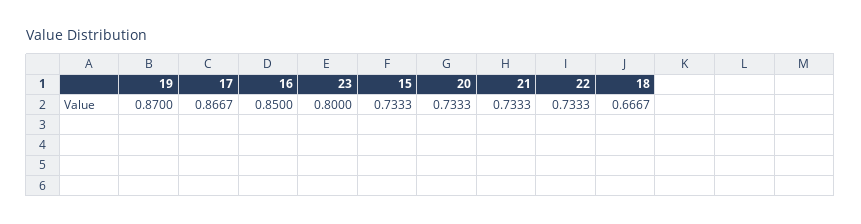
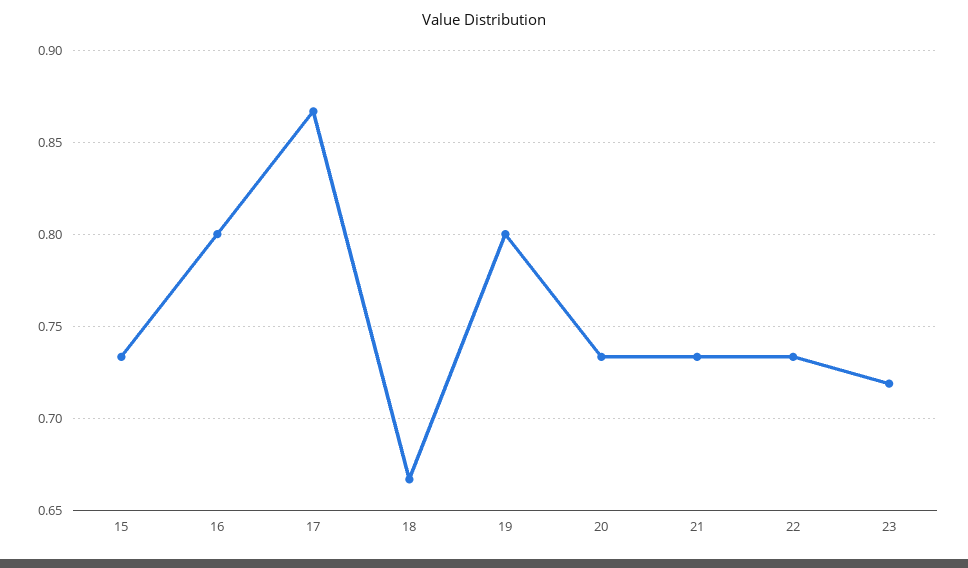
19: 0.87 -> 0.8
16: 0.85 -> 0.8
23: 0.8 -> 0.72

